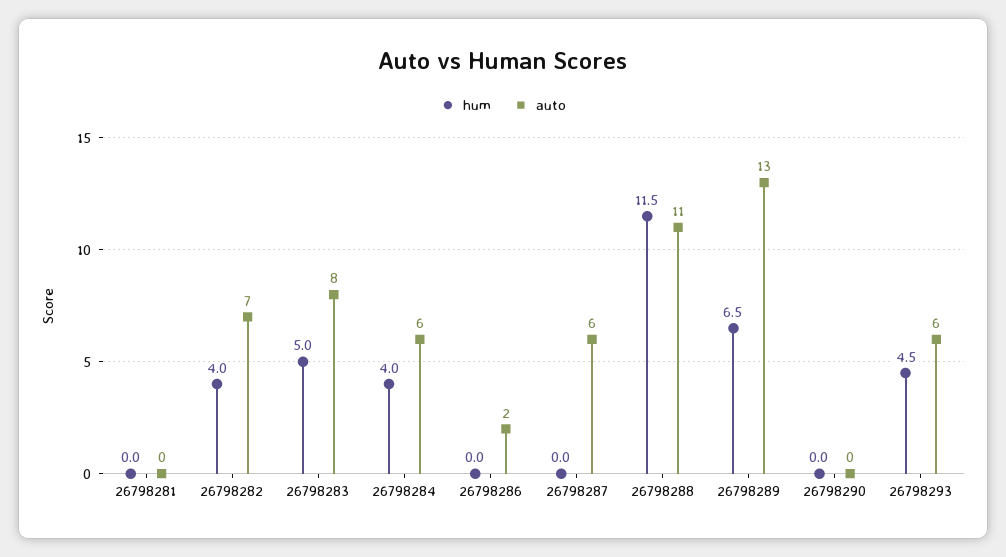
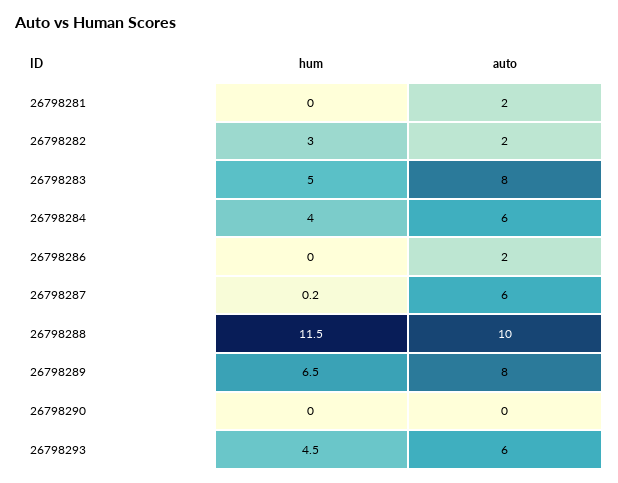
auto, 26798281: 0 -> 2
hum, 26798282: 4 -> 3
auto, 26798282: 7 -> 2
hum, 26798287: 0 -> 0.2
auto, 26798288: 11 -> 10
auto, 26798289: 13 -> 8

